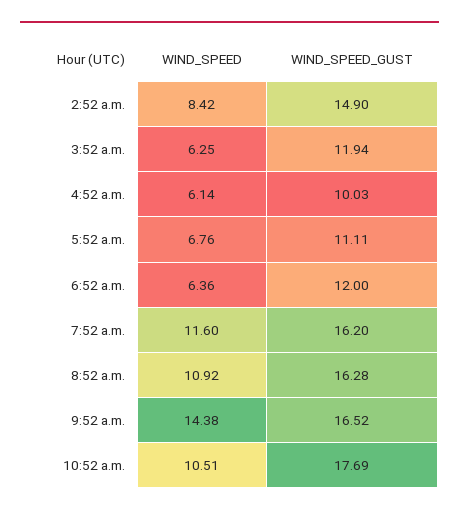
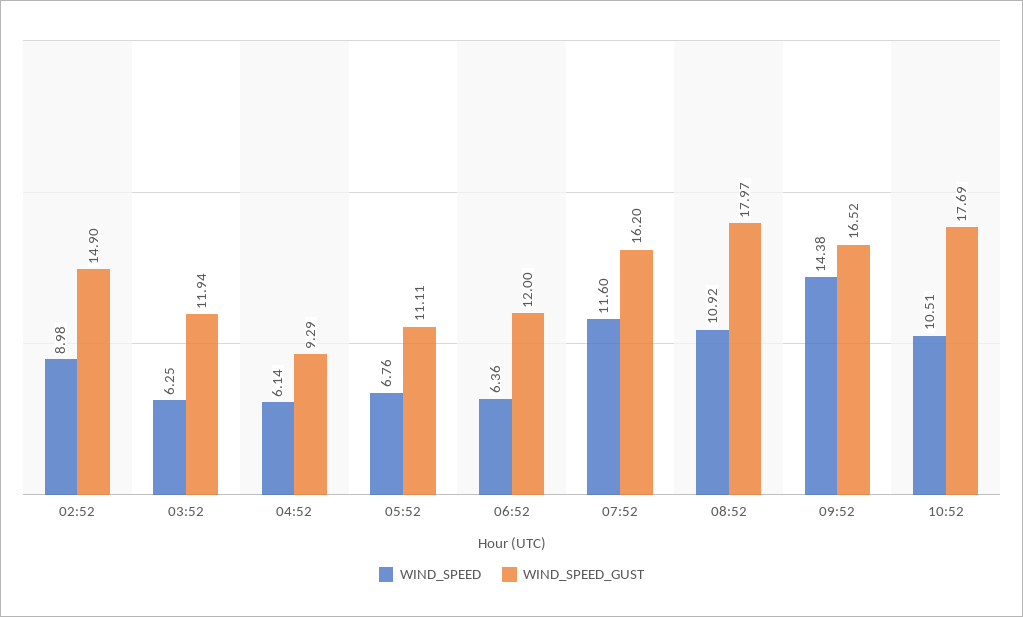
WIND_SPEED, 2:52 a.m.: 8.42 -> 8.98
WIND_SPEED_GUST, 4:52 a.m.: 10.03 -> 9.29
WIND_SPEED_GUST, 8:52 a.m.: 16.28 -> 17.97

